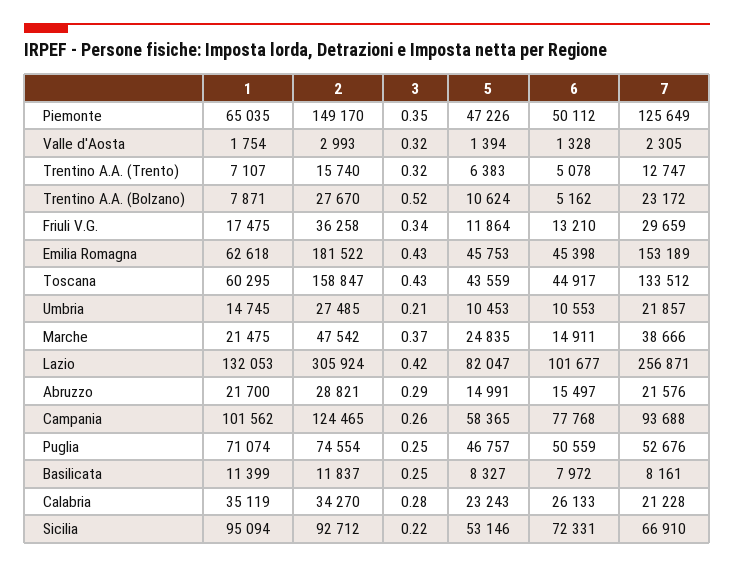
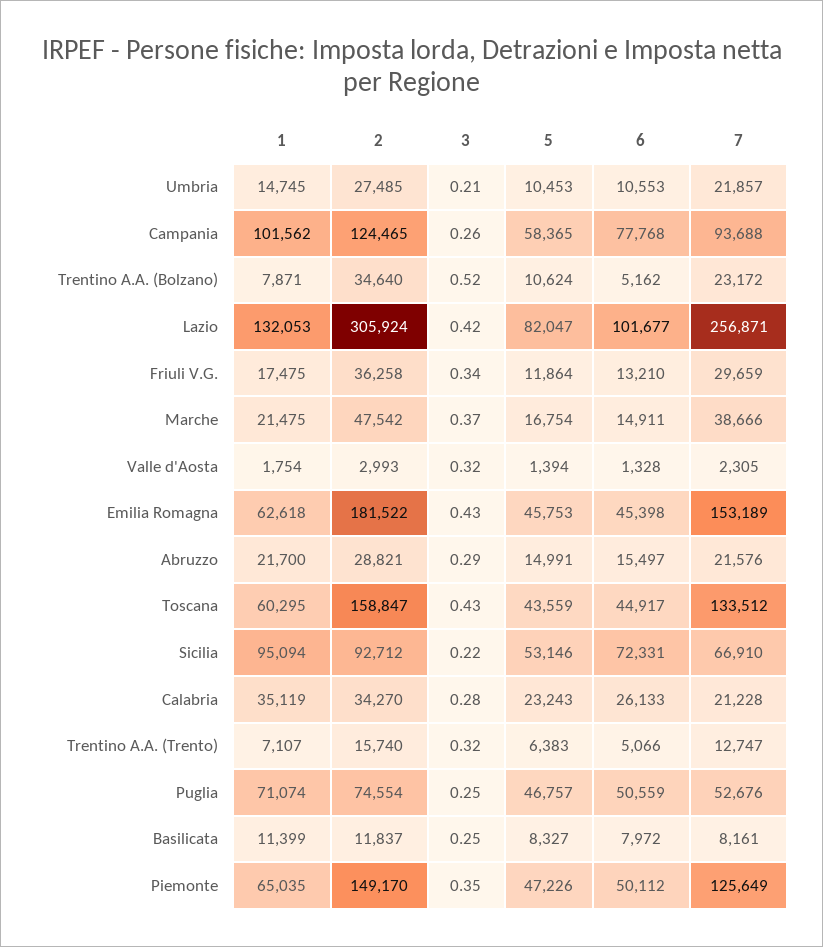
6, Trentino A.A. (Trento): 5078 -> 5066
2, Trentino A.A. (Bolzano): 27670 -> 34640
5, Marche: 24835 -> 16754

